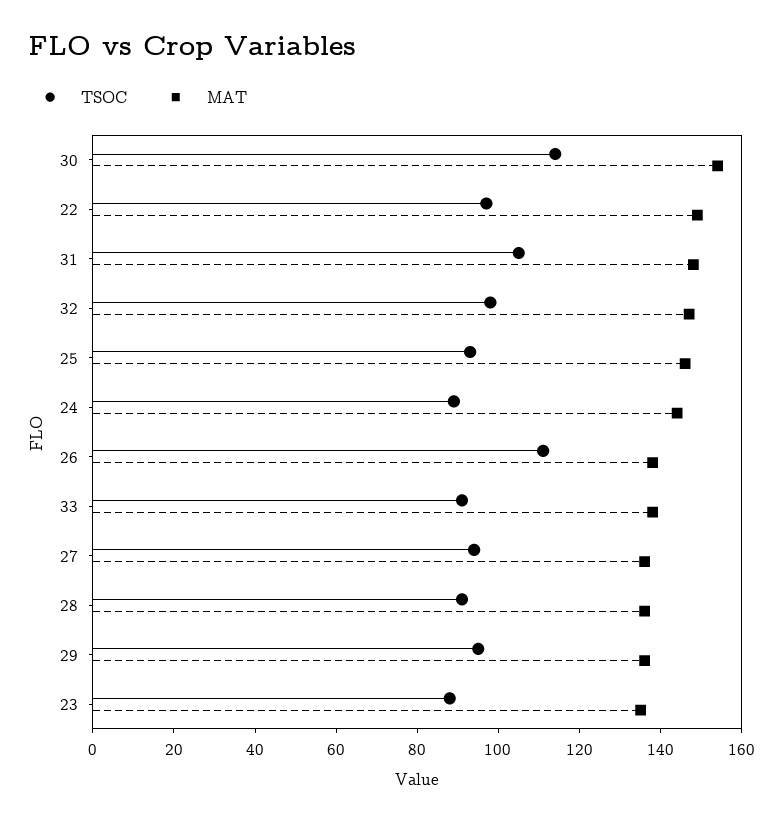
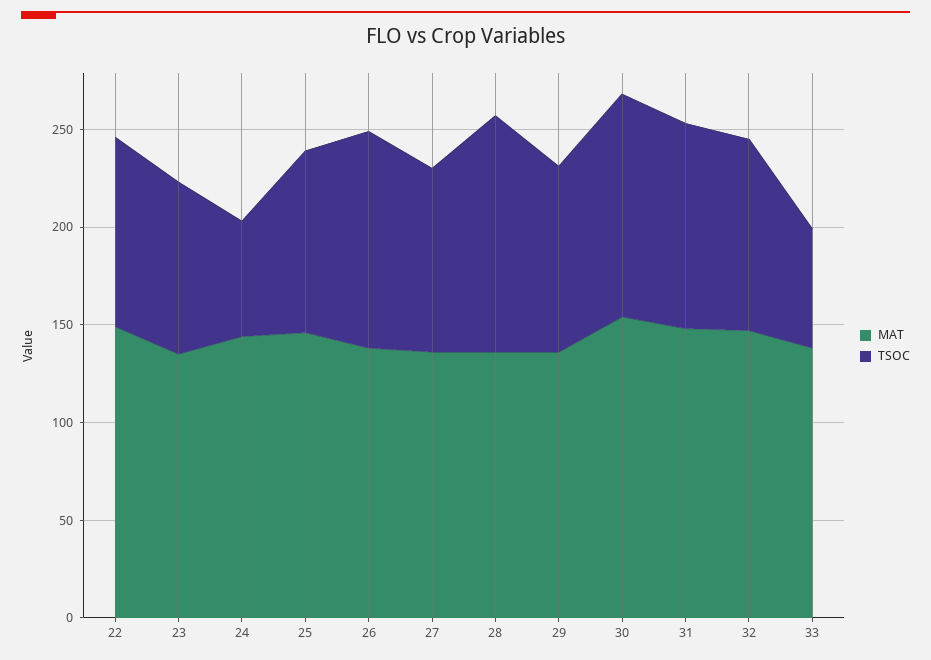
TSOC, 24: 90 -> 60
TSOC, 33: 90 -> 60
TSOC, 28: 90 -> 120

